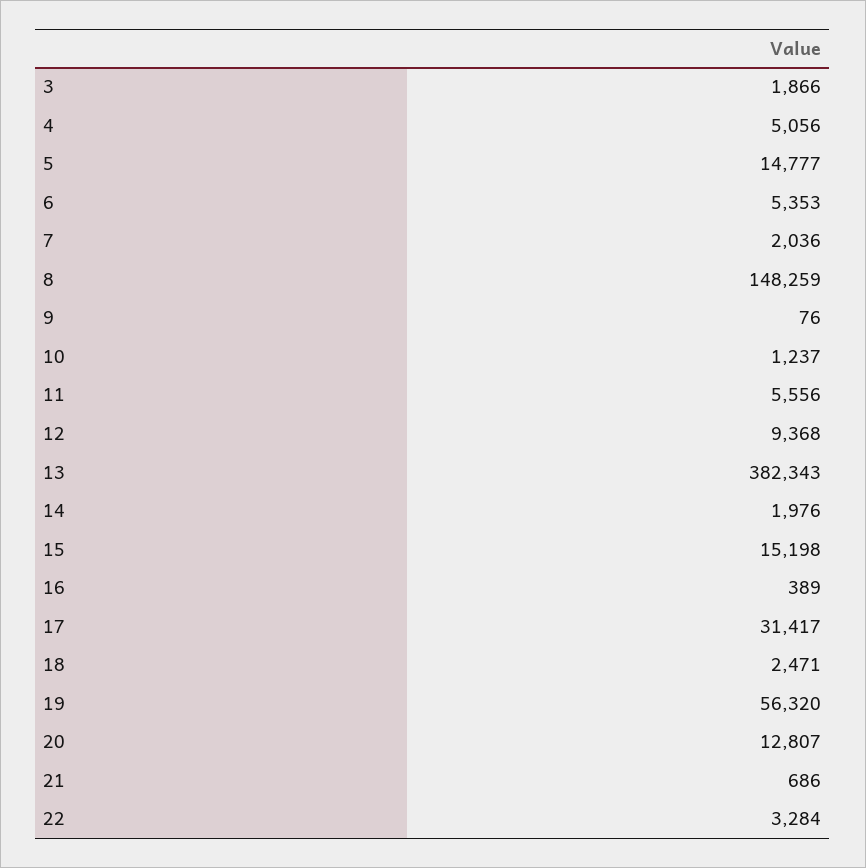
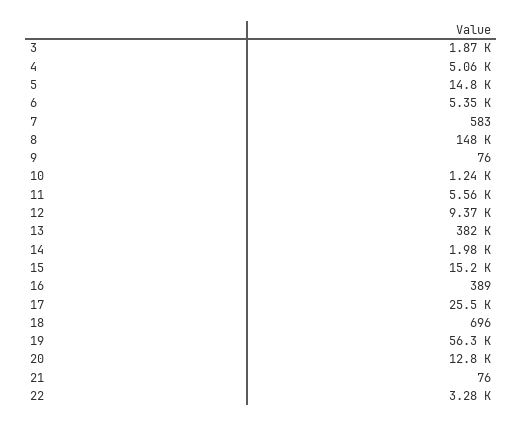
7: 2036 -> 583
17: 31417 -> 25500
18: 2471 -> 696
21: 686 -> 76

